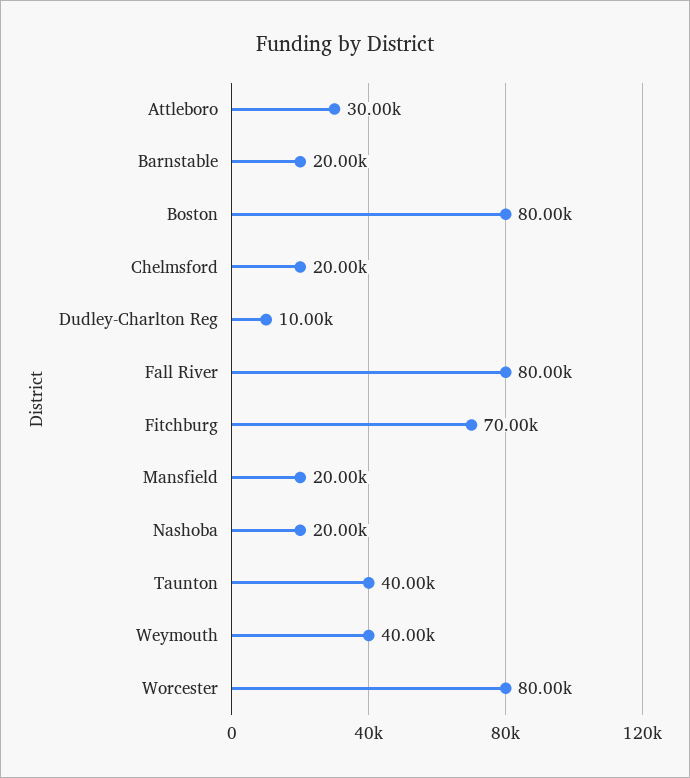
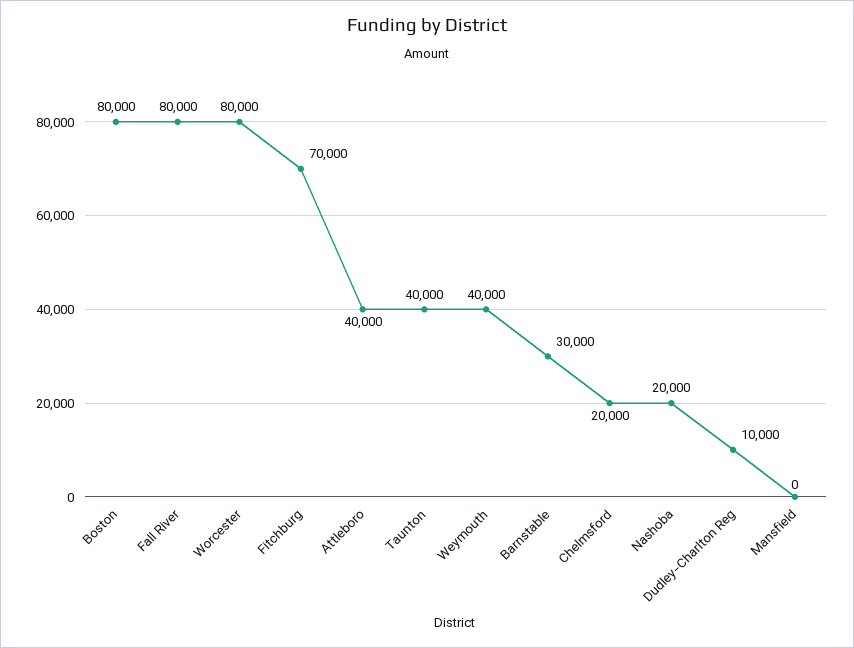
Attleboro: 30000 -> 40000
Barnstable: 20000 -> 30000
Mansfield: 20000 -> 0

